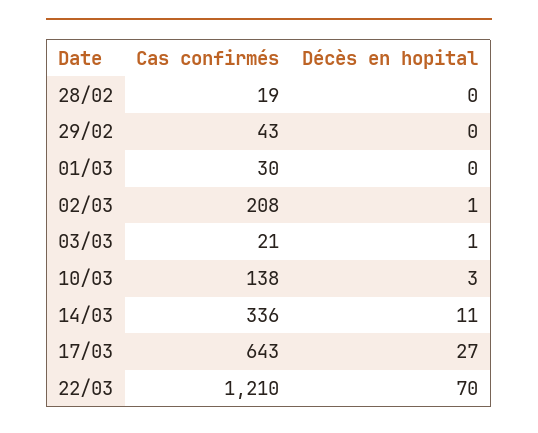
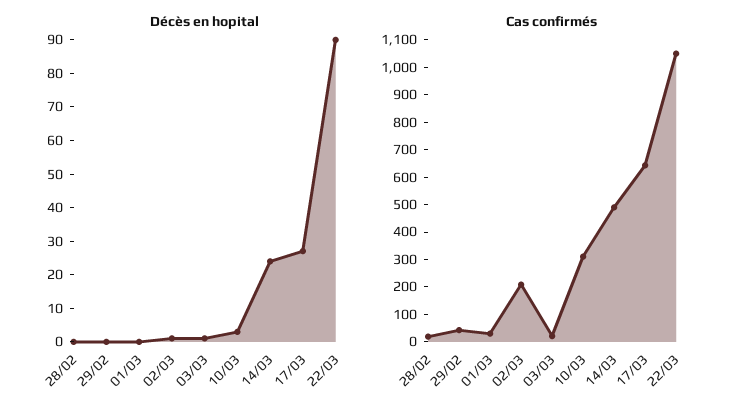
Cas confirmés, 10/03: 138 -> 300
Cas confirmés, 14/03: 336 -> 500
Décès en hopital, 14/03: 11 -> 25
Cas confirmés, 22/03: 1210 -> 1050
Décès en hopital, 22/03: 70 -> 90

